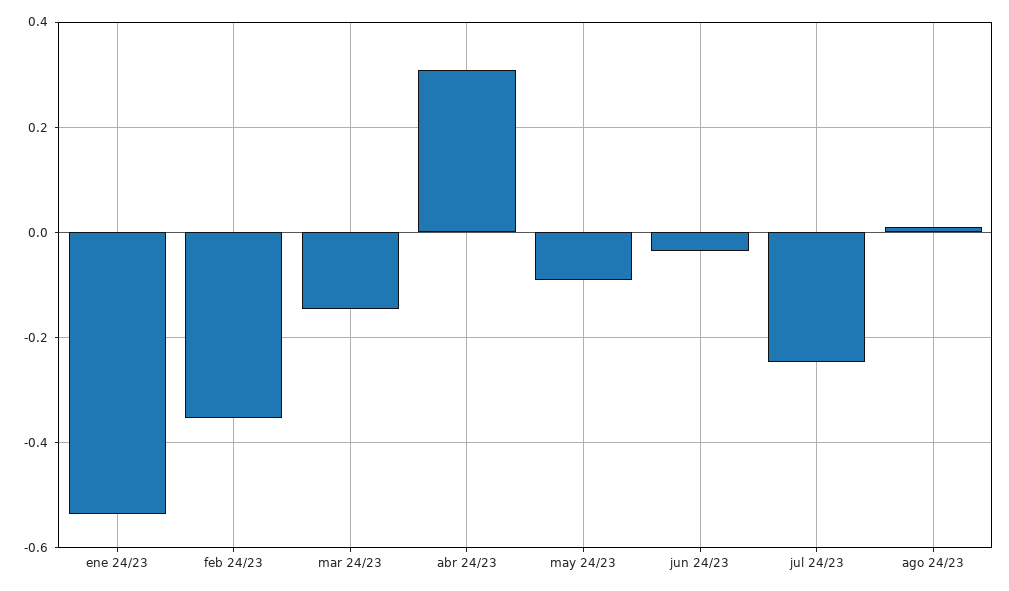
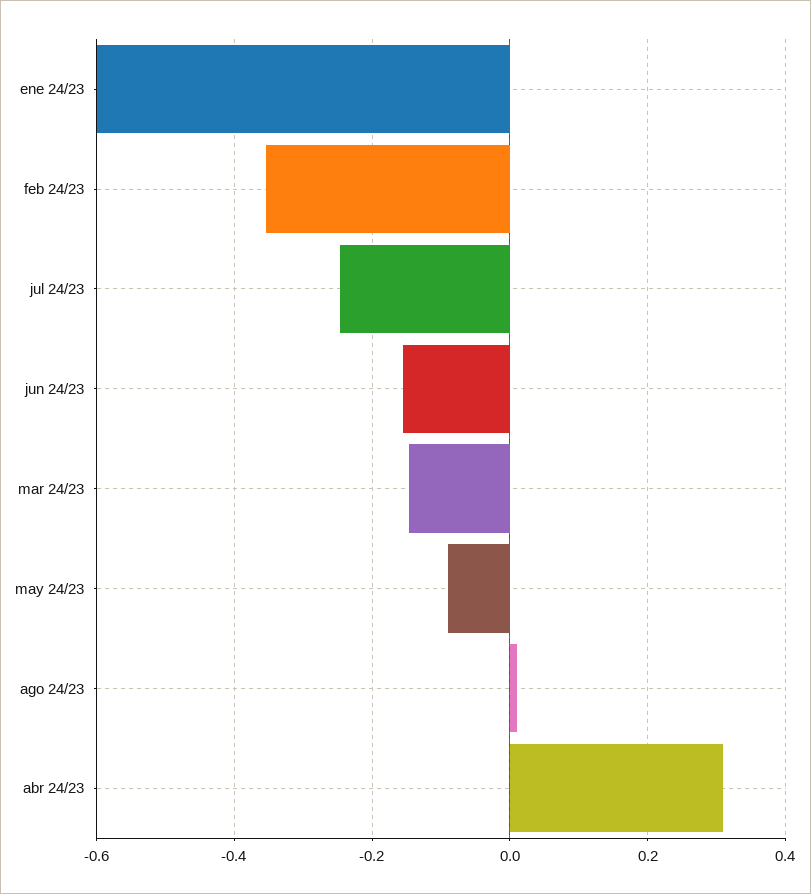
ene 24/23: -0.54 -> -0.6
jun 24/23: -0.04 -> -0.16

